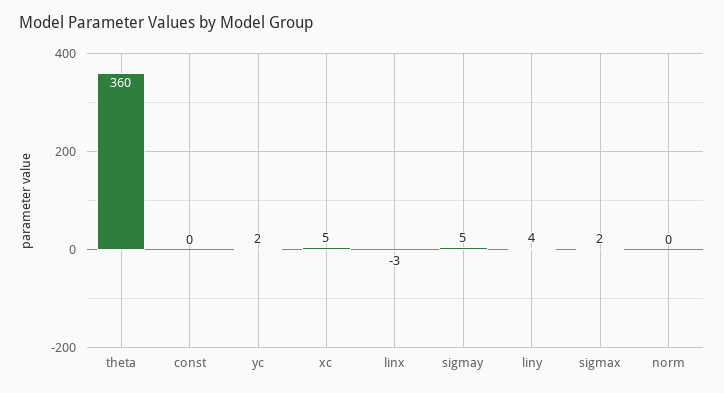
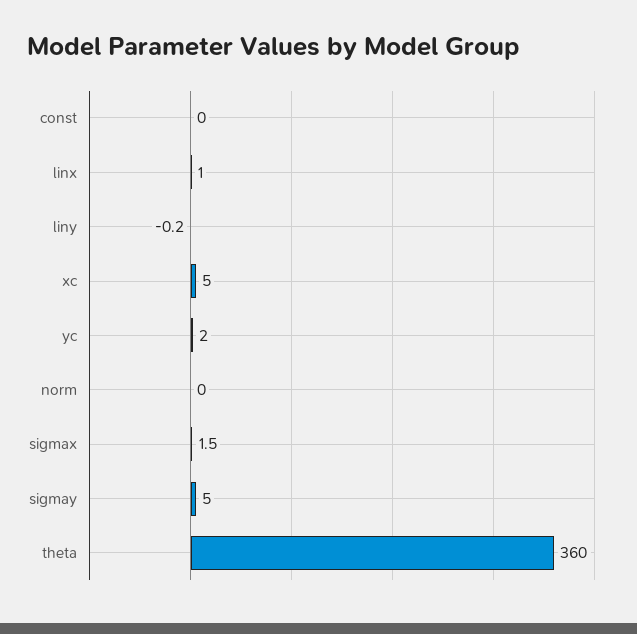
linx: -3 -> 1
liny: 4 -> -0.2

